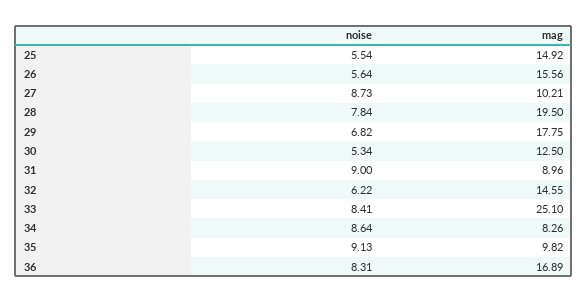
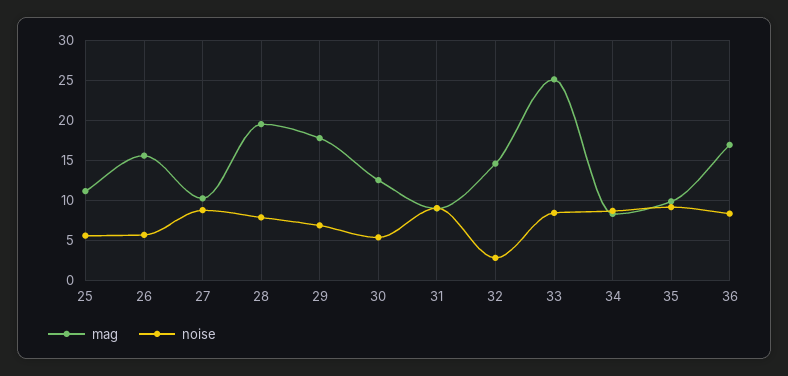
mag, 25: 14.92 -> 11
noise, 32: 6.22 -> 3

